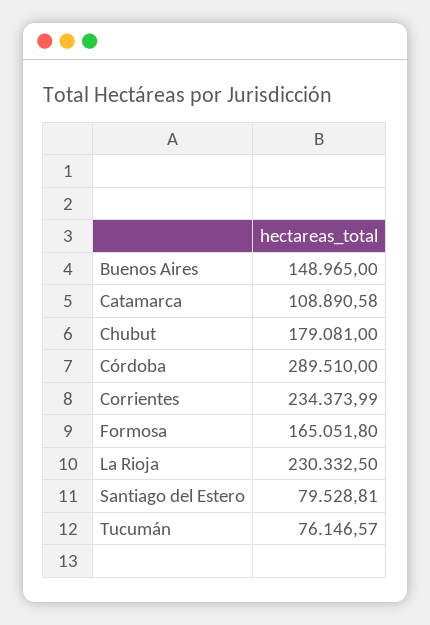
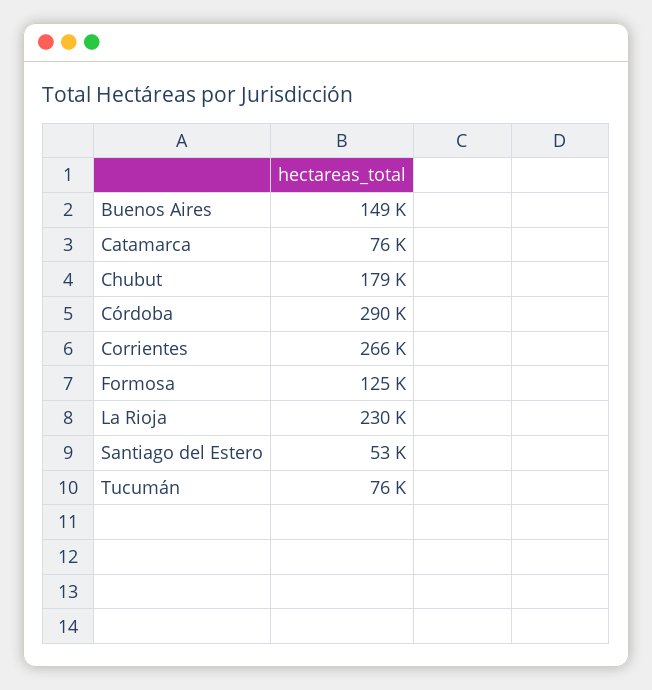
Catamarca: 108890.58 -> 76000
Corrientes: 234373.99 -> 266000
Formosa: 165051.8 -> 125000
Santiago del Estero: 79528.81 -> 53000

